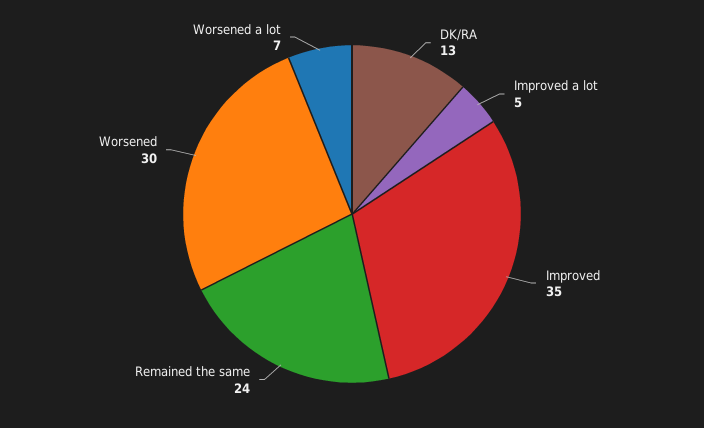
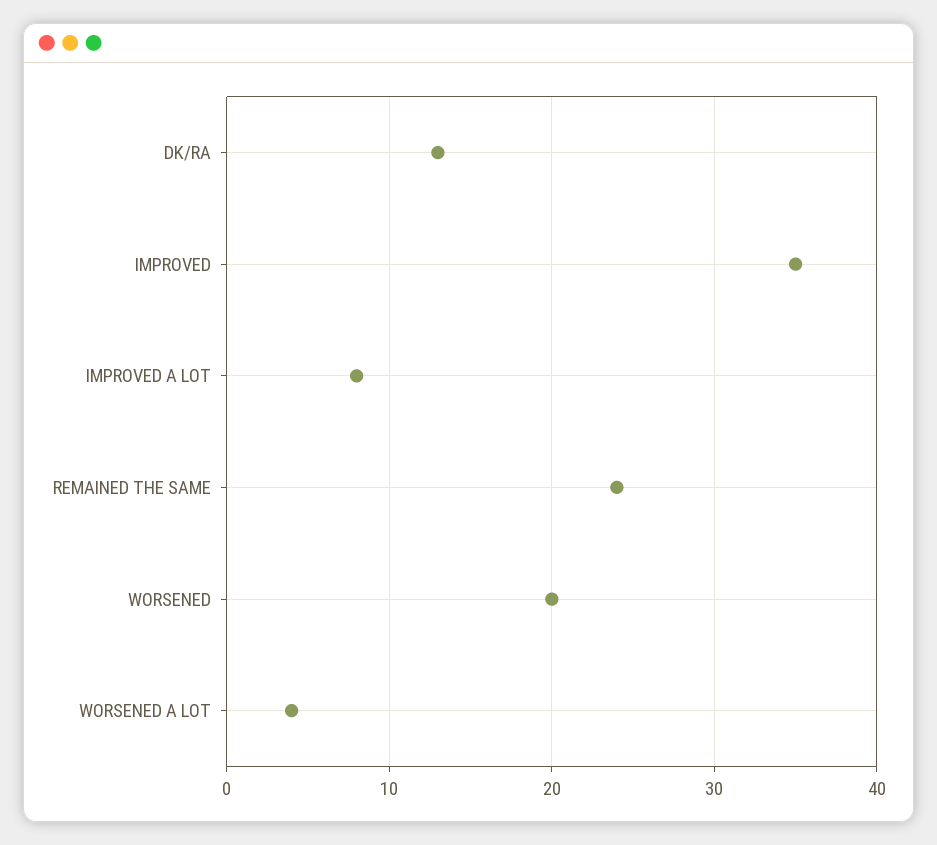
Improved a lot: 5 -> 8
Worsened: 30 -> 20
Worsened a lot: 7 -> 4

